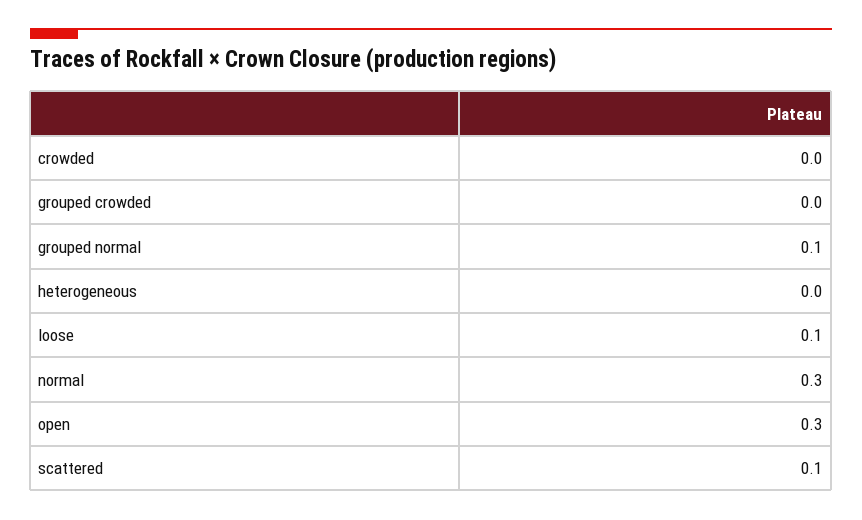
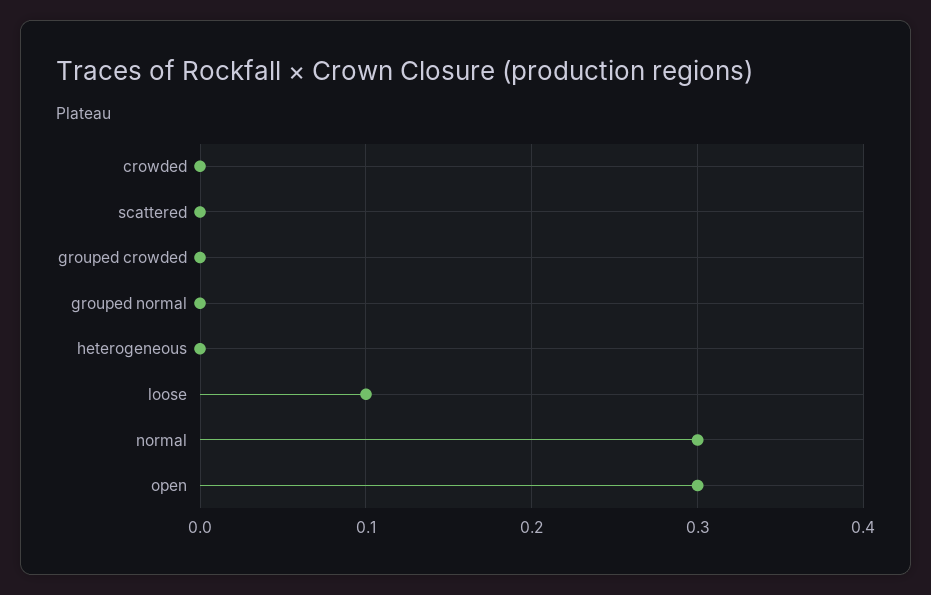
grouped normal: 0.1 -> 0
scattered: 0.1 -> 0

